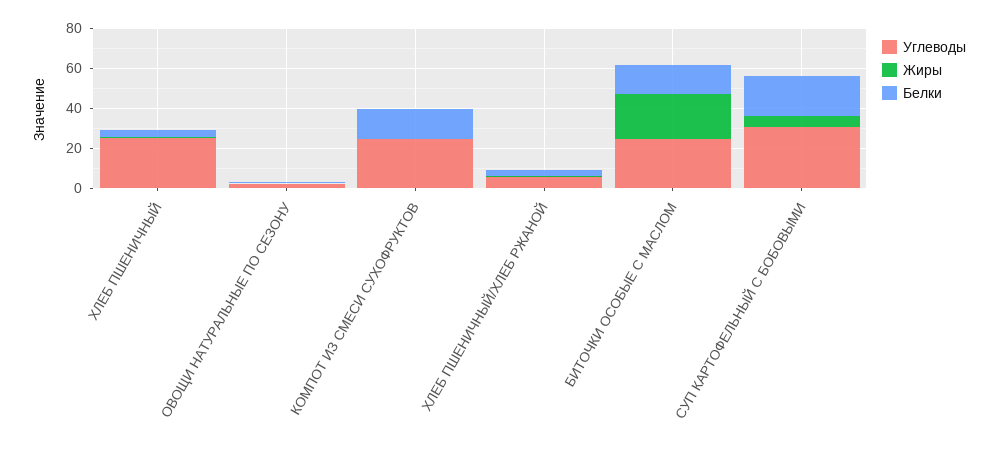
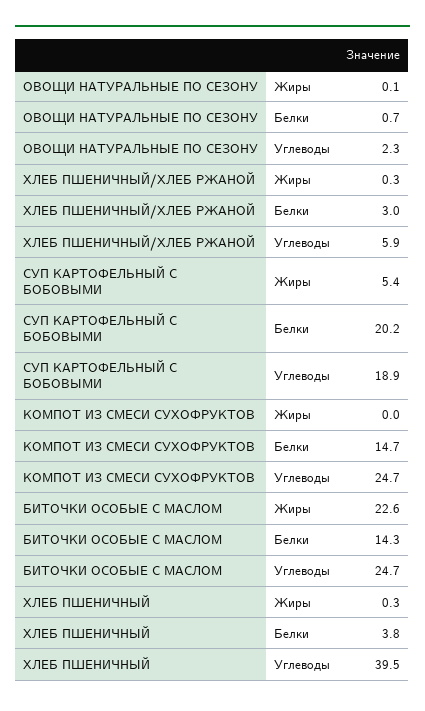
Углеводы, ХЛЕБ ПШЕНИЧНЫЙ: 25 -> 39.5
Углеводы, СУП КАРТОФЕЛЬНЫЙ С БОБОВЫМИ: 30 -> 18.9

